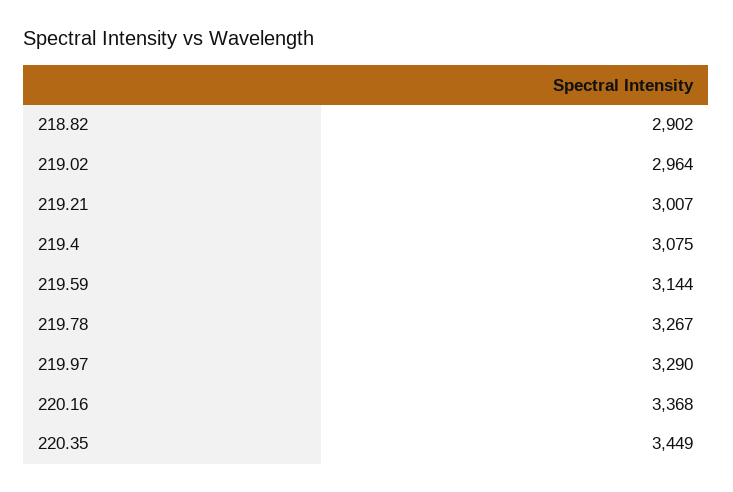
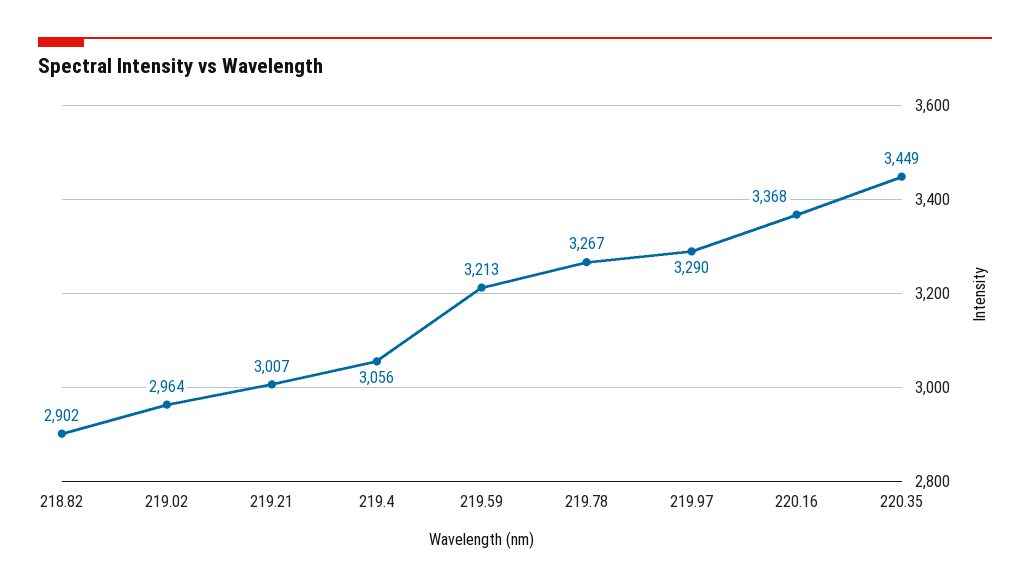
219.4: 3075 -> 3056
219.59: 3144 -> 3213

